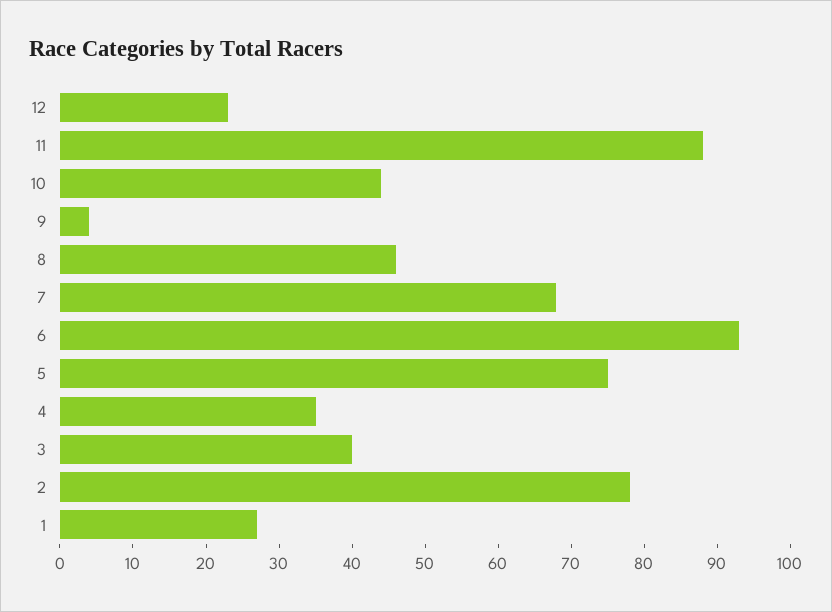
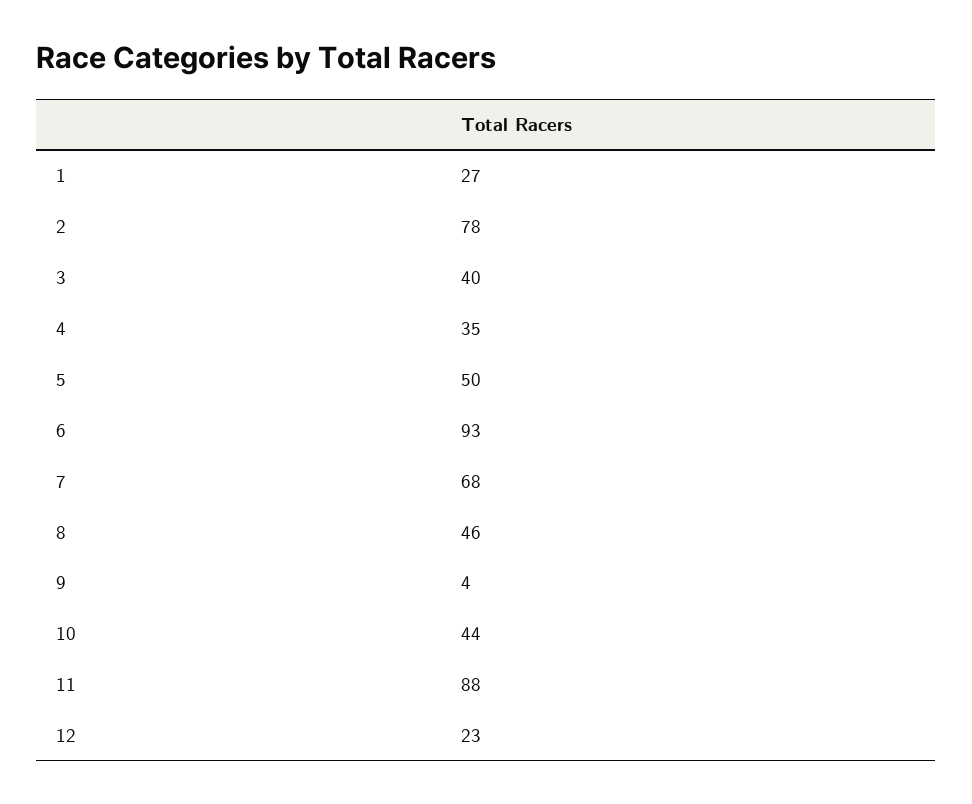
5: 75 -> 50

